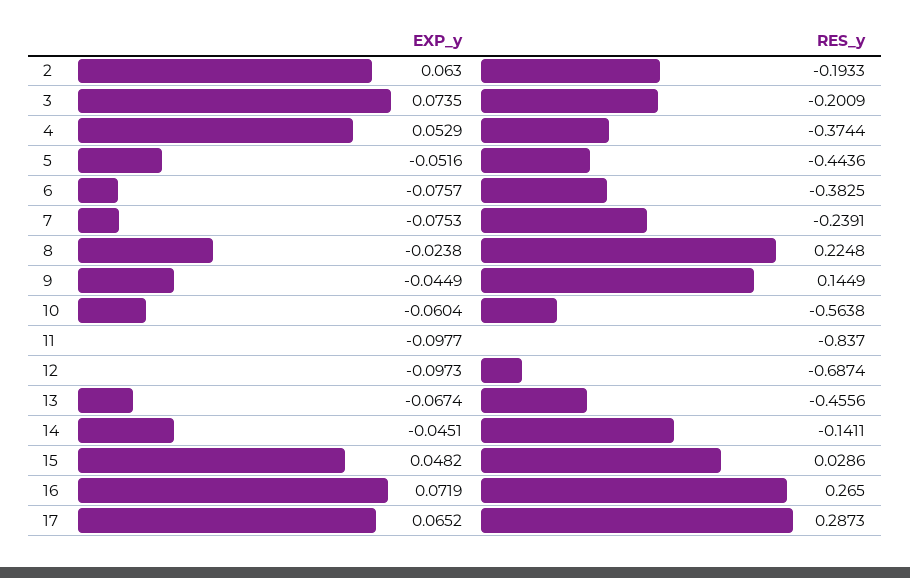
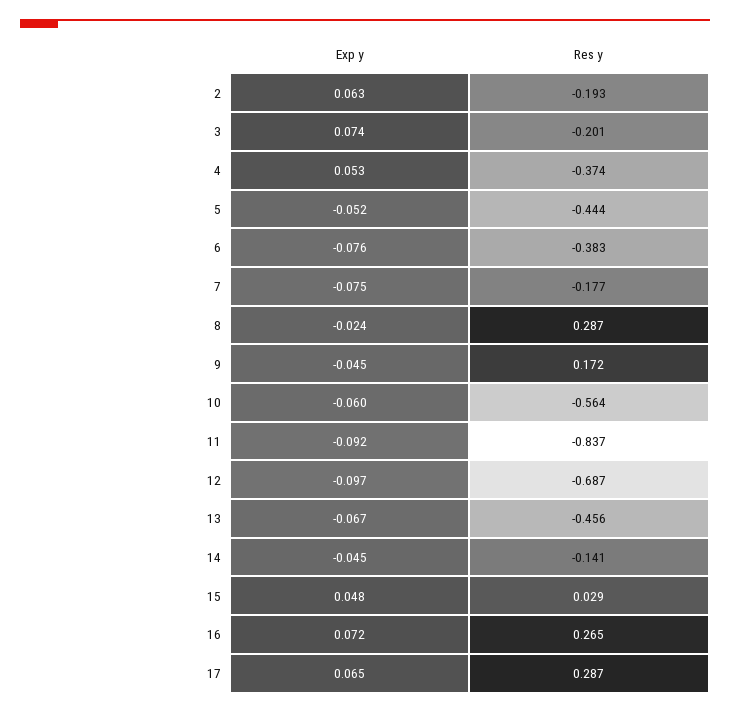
RES_y, 7: -0.2391 -> -0.177
RES_y, 8: 0.2248 -> 0.287
RES_y, 9: 0.1449 -> 0.172
EXP_y, 11: -0.0977 -> -0.092

